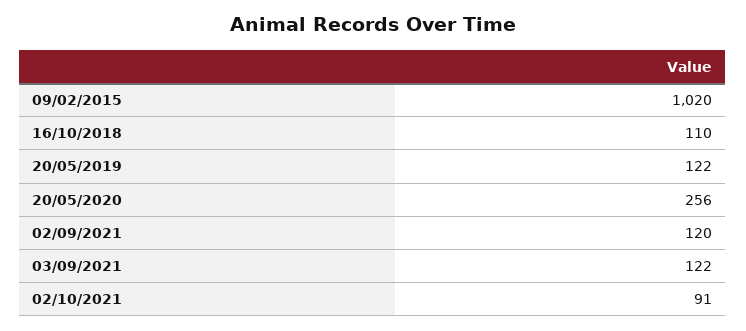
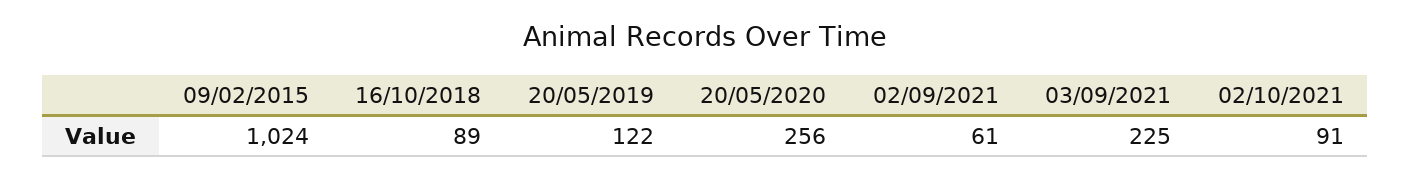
09/02/2015: 1020 -> 1024
16/10/2018: 110 -> 89
02/09/2021: 120 -> 61
03/09/2021: 122 -> 225

